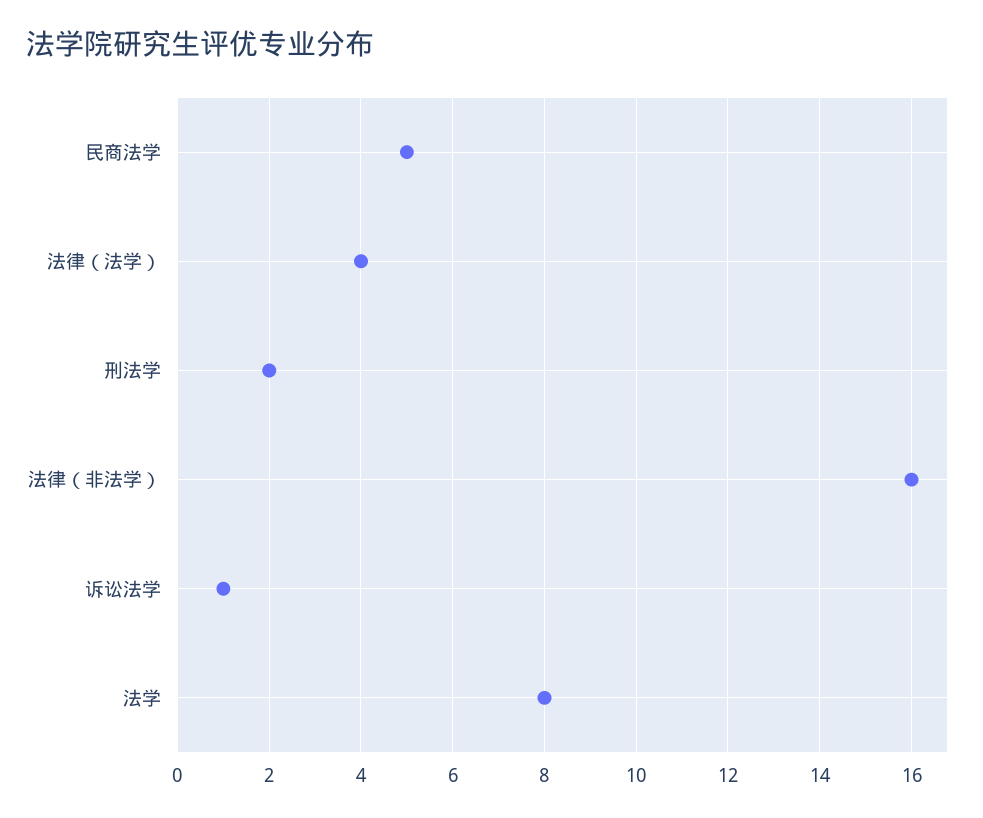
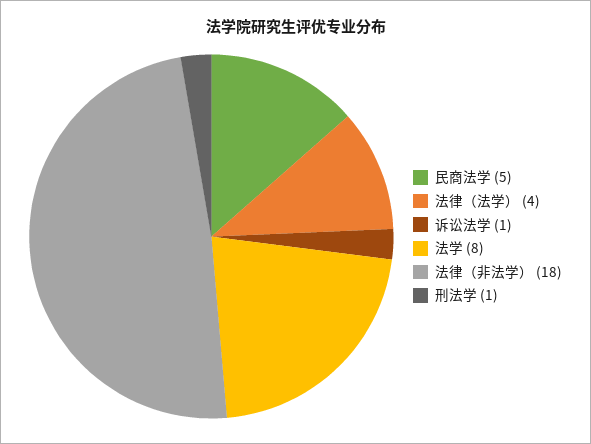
刑法学: 2 -> 1
法律（非法学）: 16 -> 18

